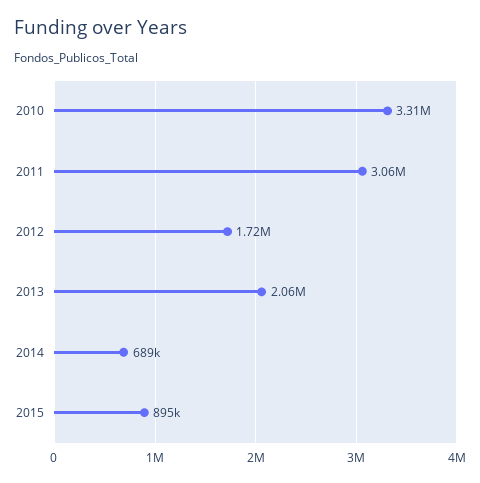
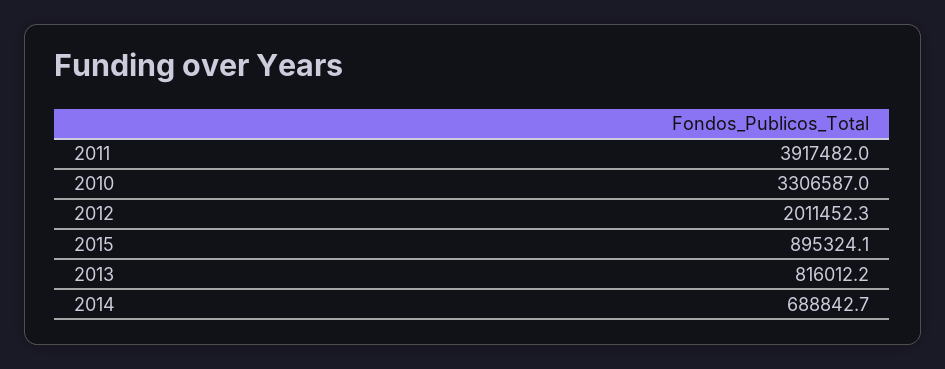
2011: 3060000 -> 3917482
2012: 1720000 -> 2011452.3
2013: 2060000 -> 816012.2

